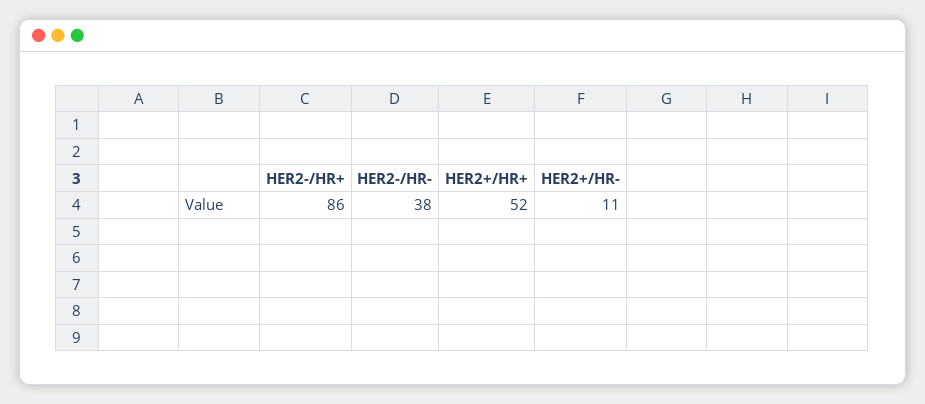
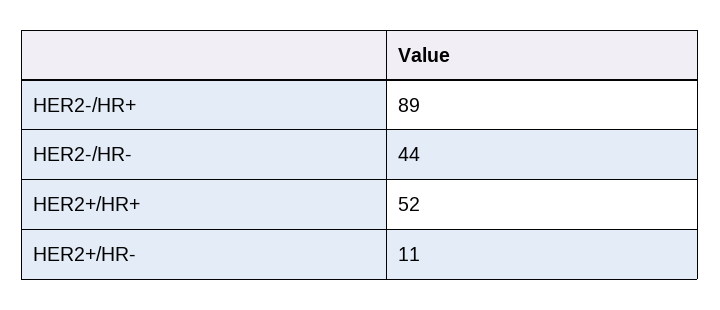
HER2-/HR+: 86 -> 89
HER2-/HR-: 38 -> 44

